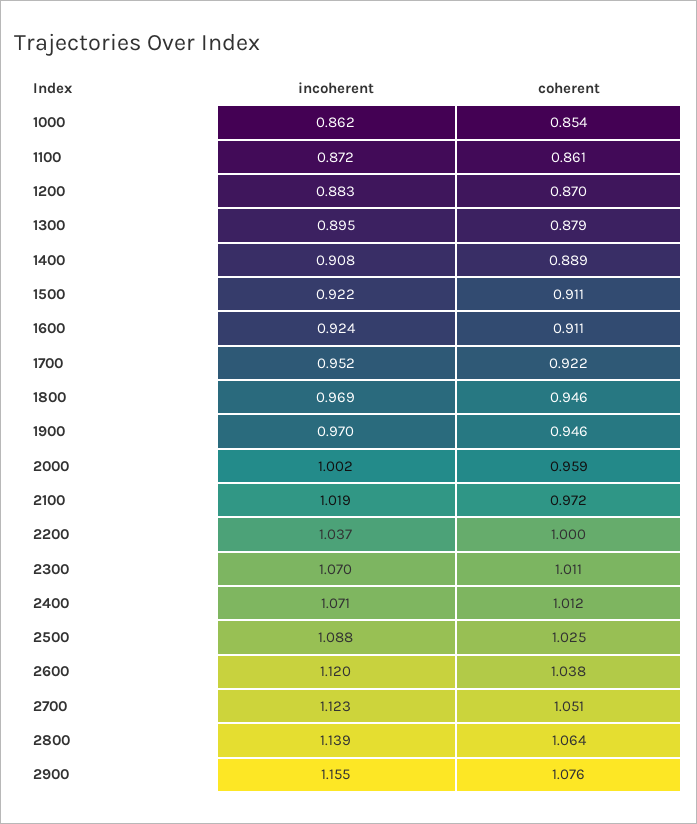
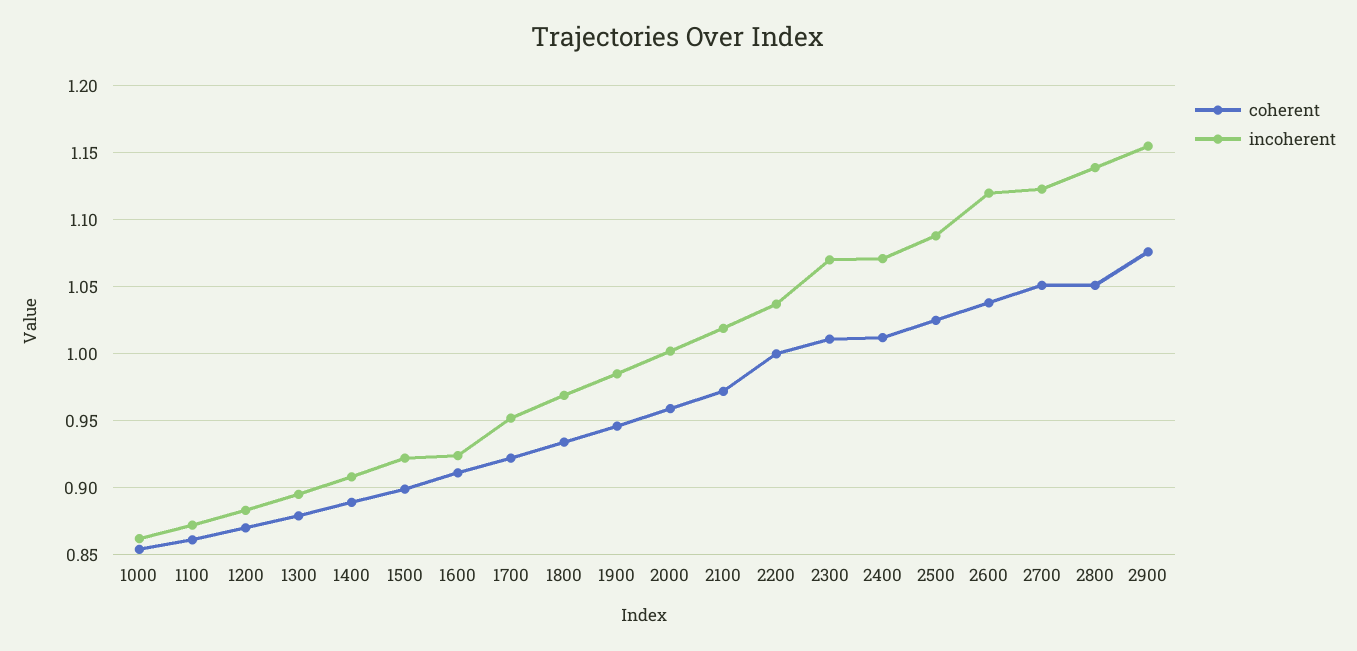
coherent, 1500: 0.911 -> 0.9
coherent, 1800: 0.946 -> 0.935
incoherent, 1900: 0.97 -> 0.985
coherent, 2800: 1.064 -> 1.05

